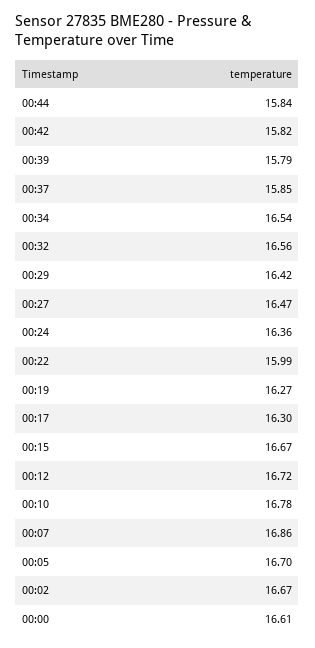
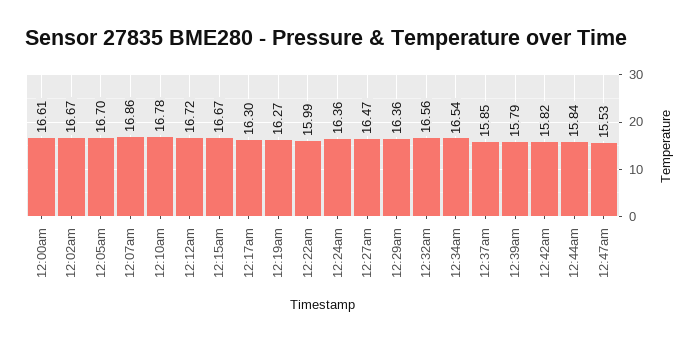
00:29: 16.42 -> 16.36
12:47am: none -> 15.53

